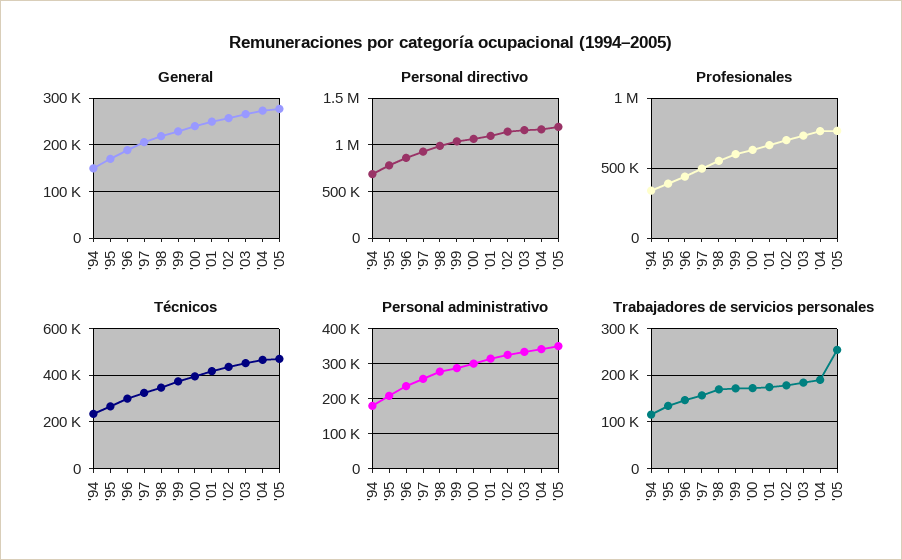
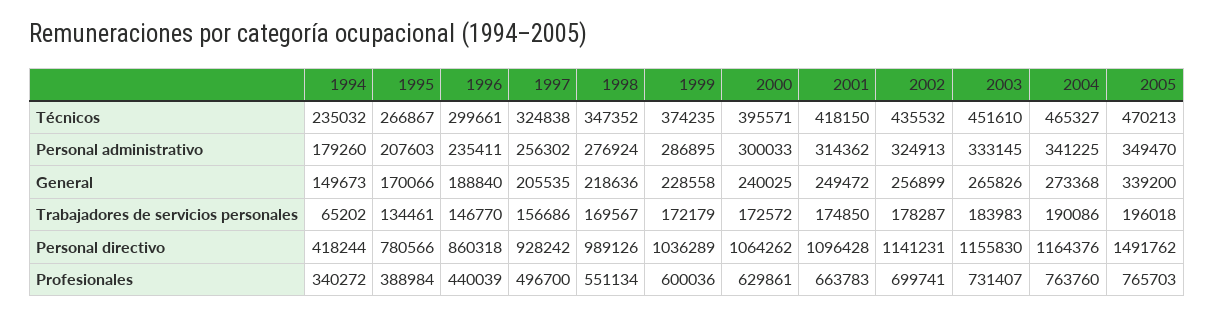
General, '05: 280000 -> 339200
Personal directivo, '94: 700000 -> 418244
Personal directivo, '05: 1200000 -> 1491762
Trabajadores de servicios personales, '94: 120000 -> 65202
Trabajadores de servicios personales, '05: 260000 -> 196018

